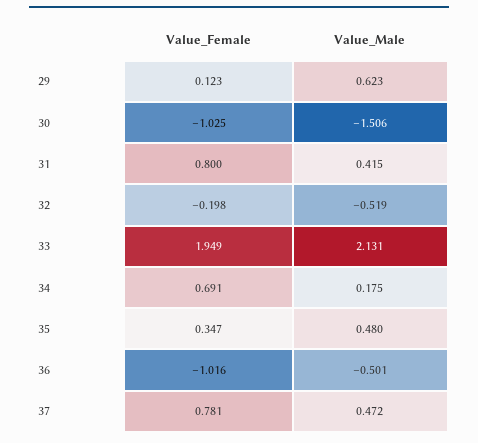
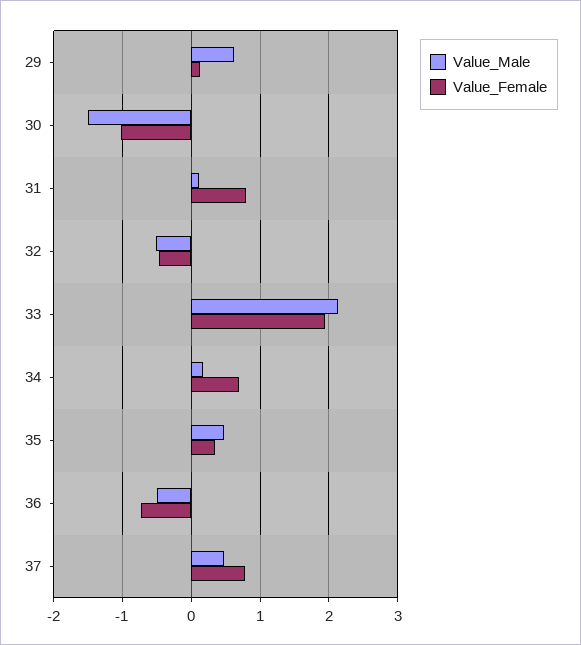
Value_Male, 31: 0.415 -> 0.1
Value_Female, 32: -0.198 -> -0.5
Value_Female, 36: -1.016 -> -0.7

